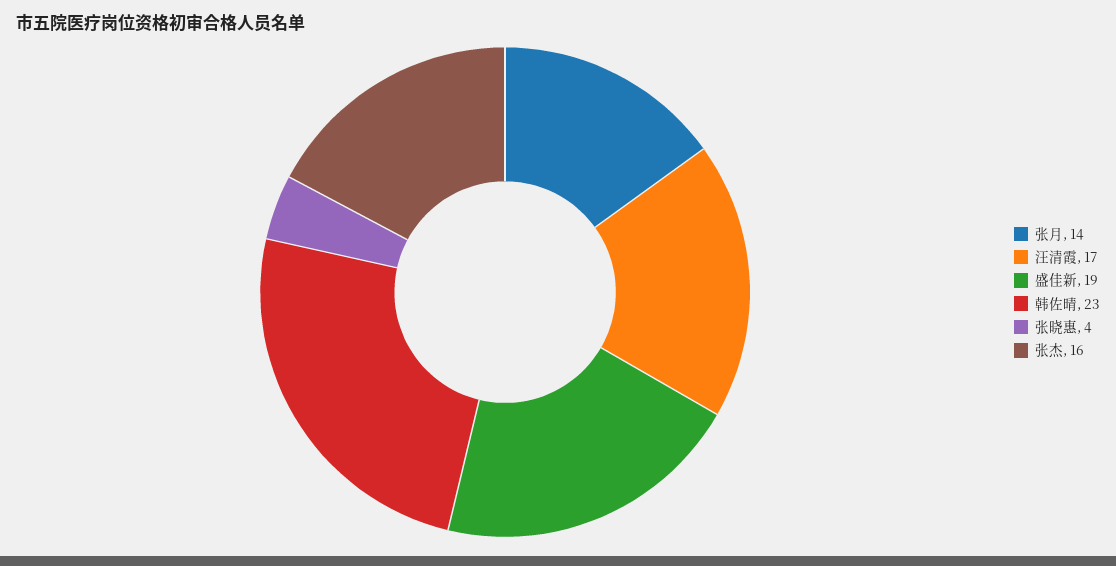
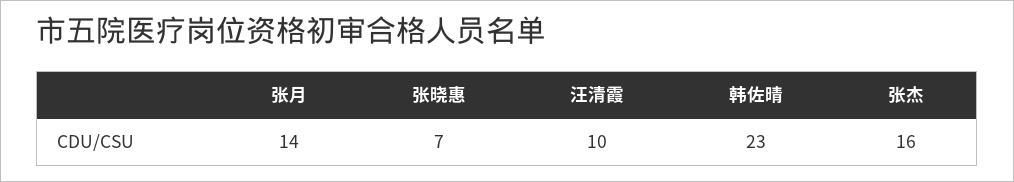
汪清霞: 17 -> 10
盛佳新: 19 -> none
张晓惠: 4 -> 7

